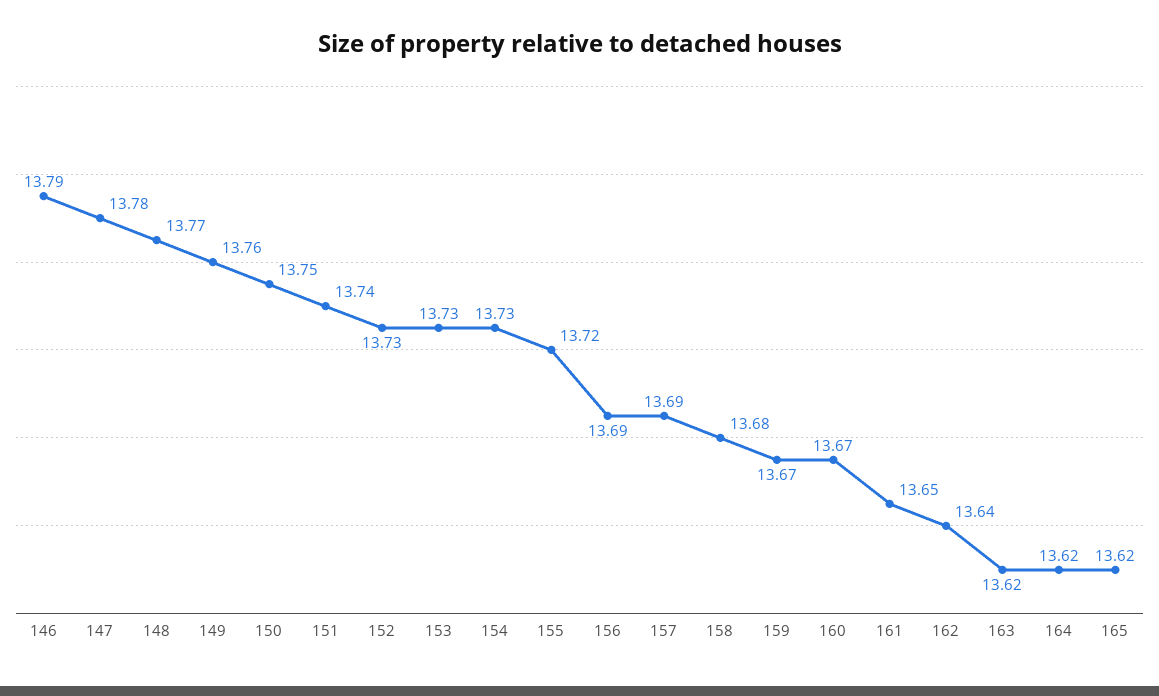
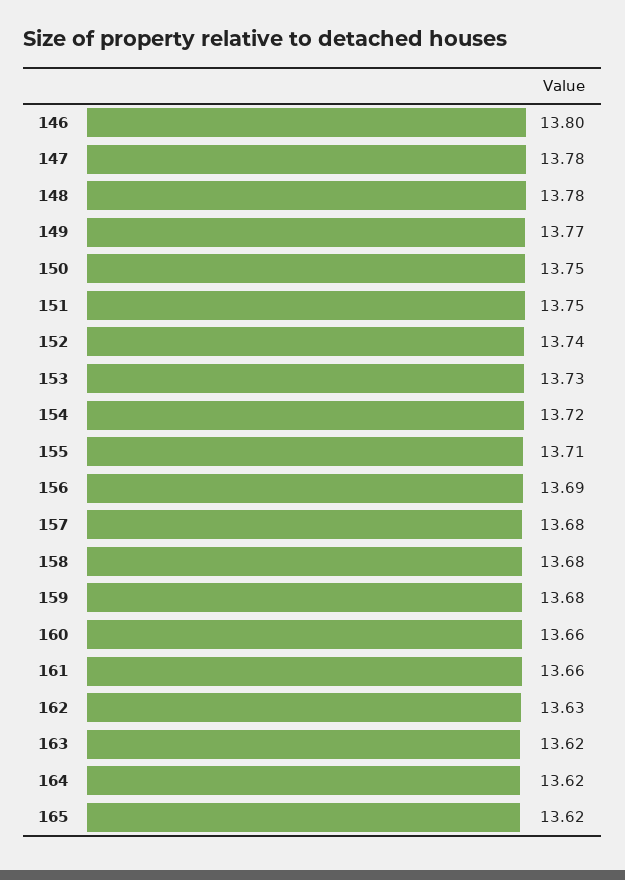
146: 13.79 -> 13.8
148: 13.77 -> 13.78
149: 13.76 -> 13.77
151: 13.74 -> 13.75
152: 13.73 -> 13.74
154: 13.73 -> 13.72
155: 13.72 -> 13.71
157: 13.69 -> 13.68
159: 13.67 -> 13.68
160: 13.67 -> 13.66
161: 13.65 -> 13.66
162: 13.64 -> 13.63

